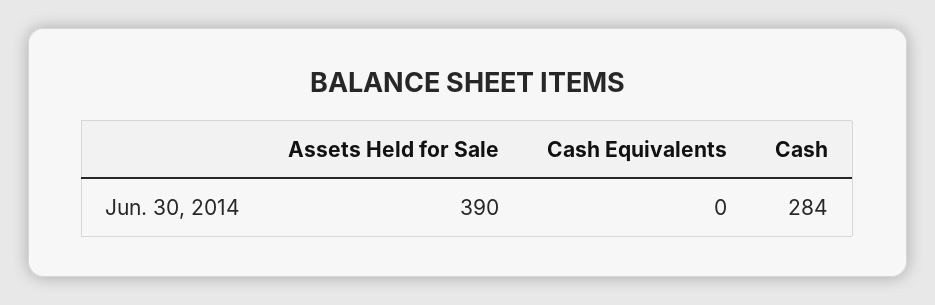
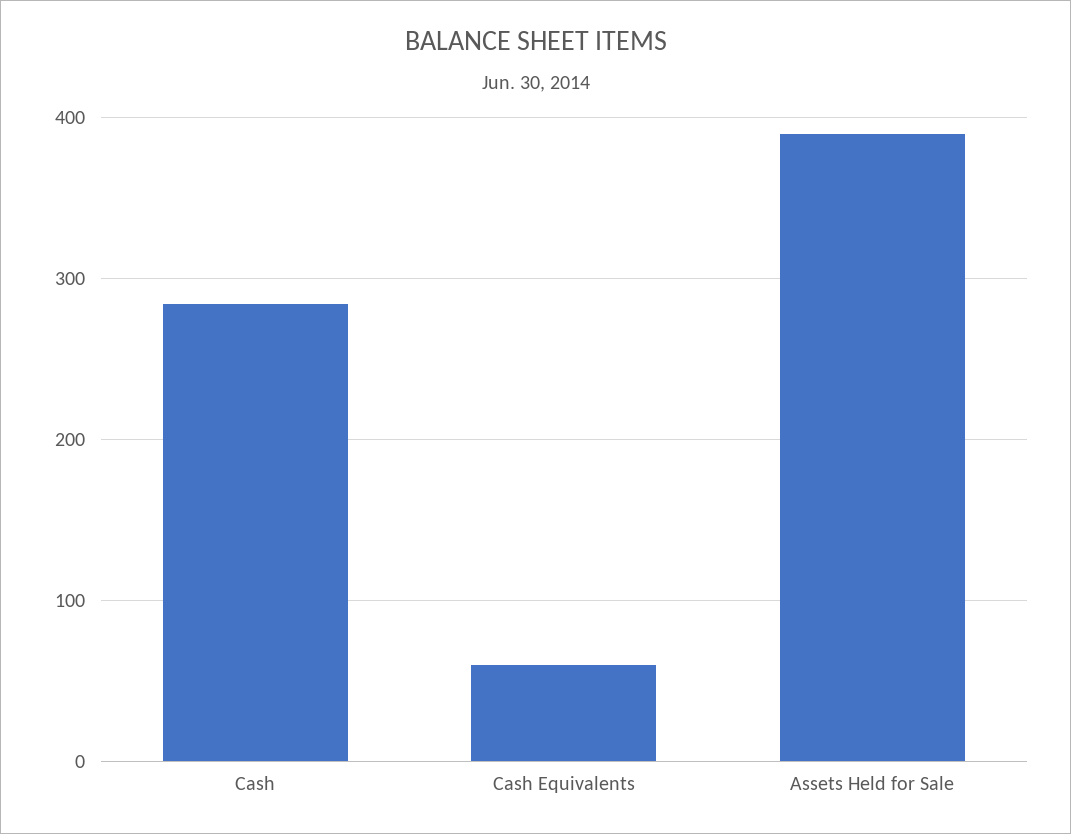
Cash Equivalents: 0 -> 60

